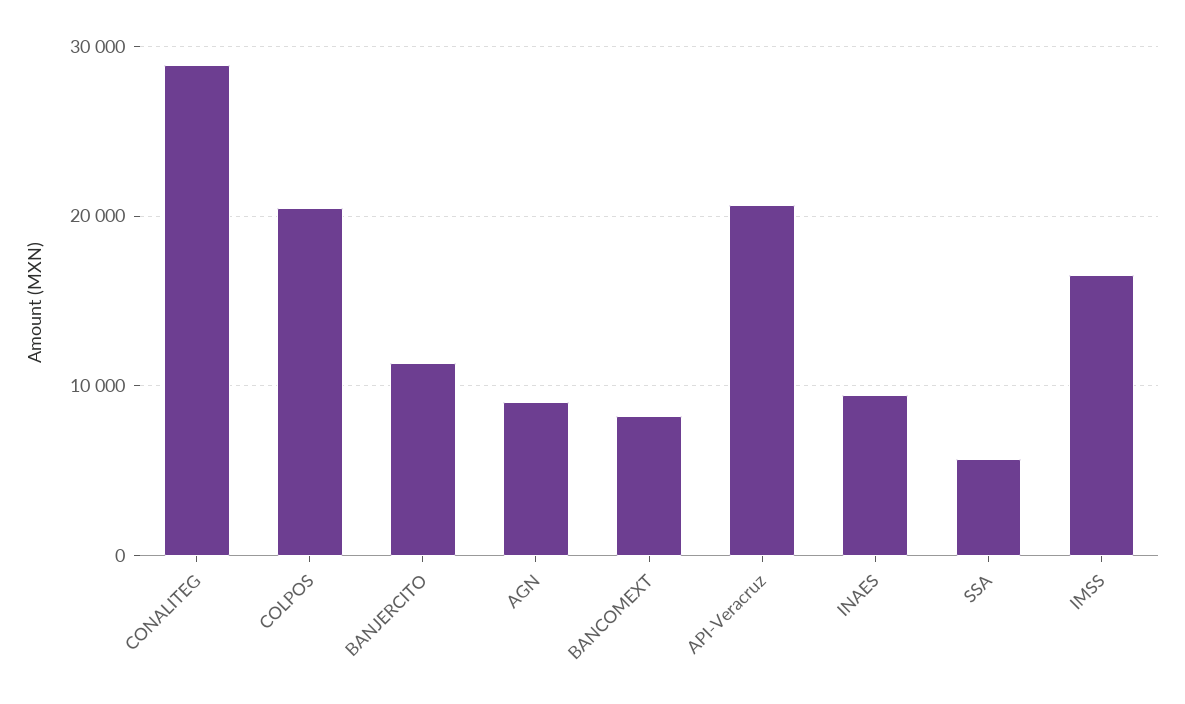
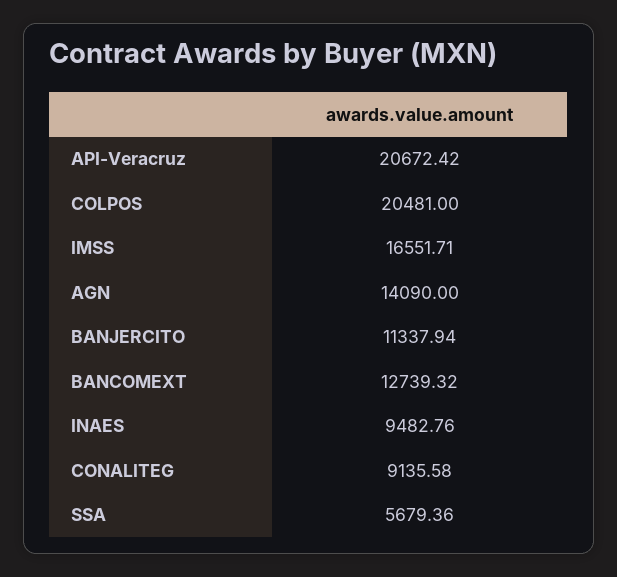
CONALITEG: 29000 -> 9135.58
AGN: 9000 -> 14090
BANCOMEXT: 8000 -> 12739.32

